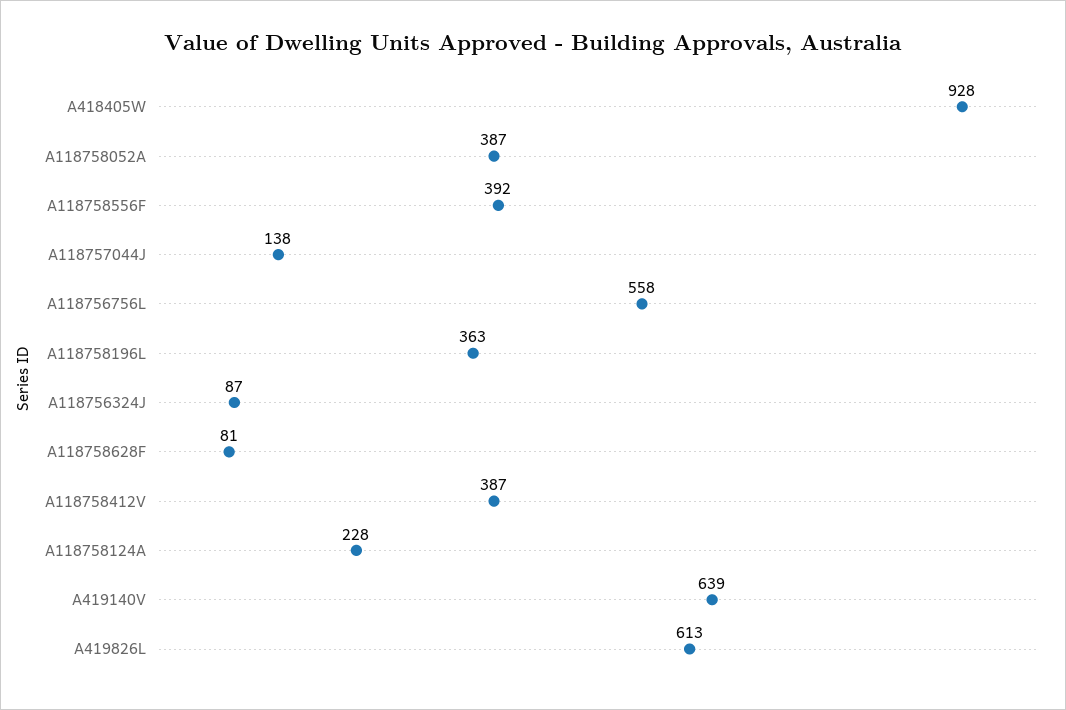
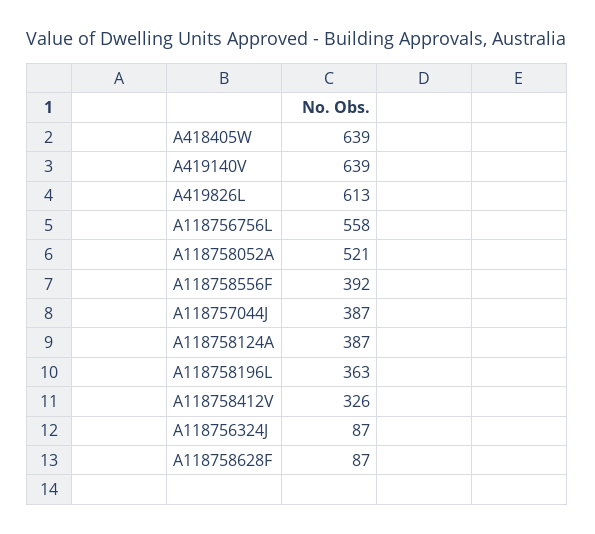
A418405W: 928 -> 639
A118758052A: 387 -> 521
A118757044J: 138 -> 387
A118758628F: 81 -> 87
A118758412V: 387 -> 326
A118758124A: 228 -> 387

